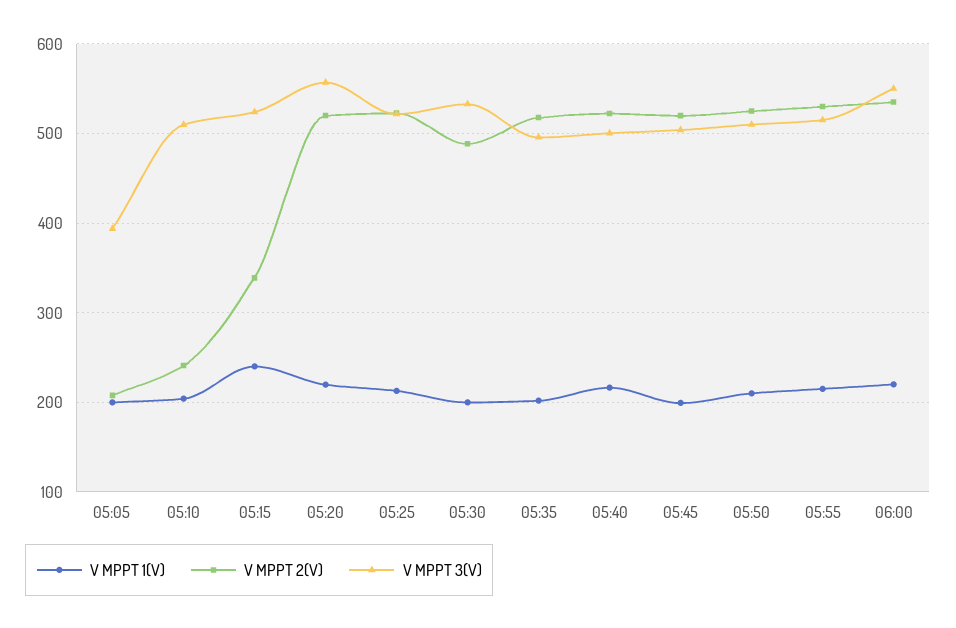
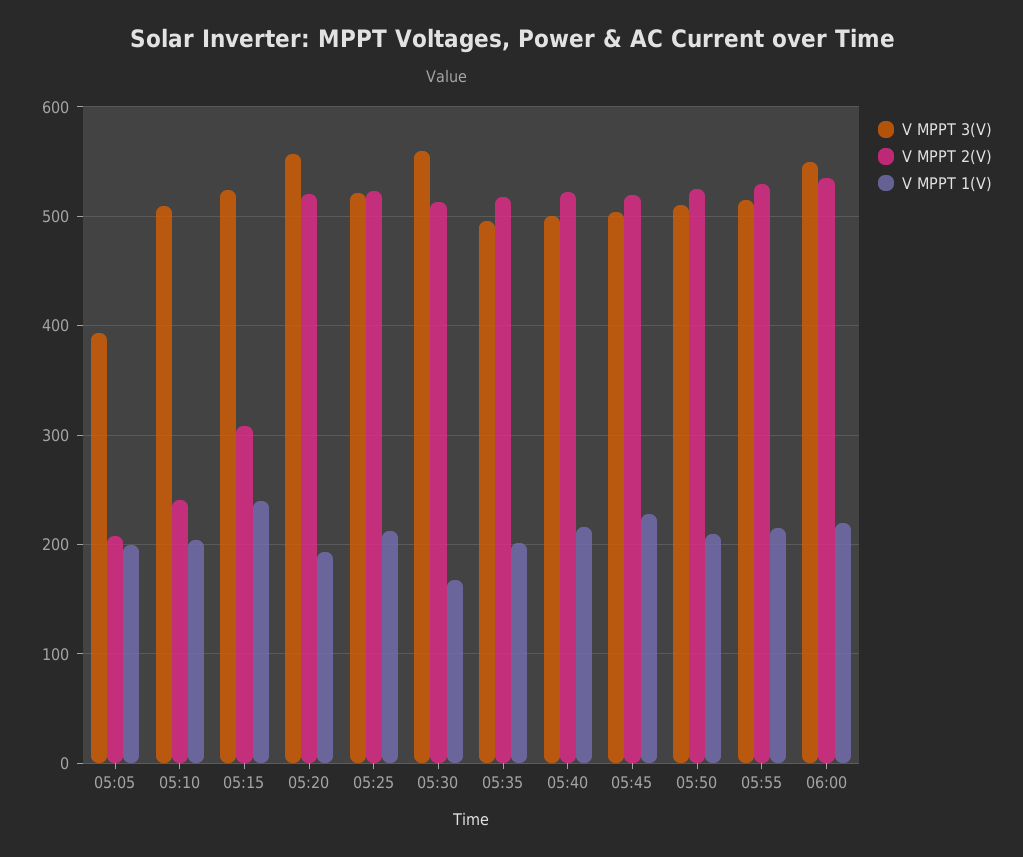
V MPPT 2(V), 05:15: 340 -> 310
V MPPT 1(V), 05:20: 220 -> 190
V MPPT 1(V), 05:30: 200 -> 170
V MPPT 2(V), 05:30: 490 -> 510
V MPPT 3(V), 05:30: 530 -> 560
V MPPT 1(V), 05:45: 200 -> 230

